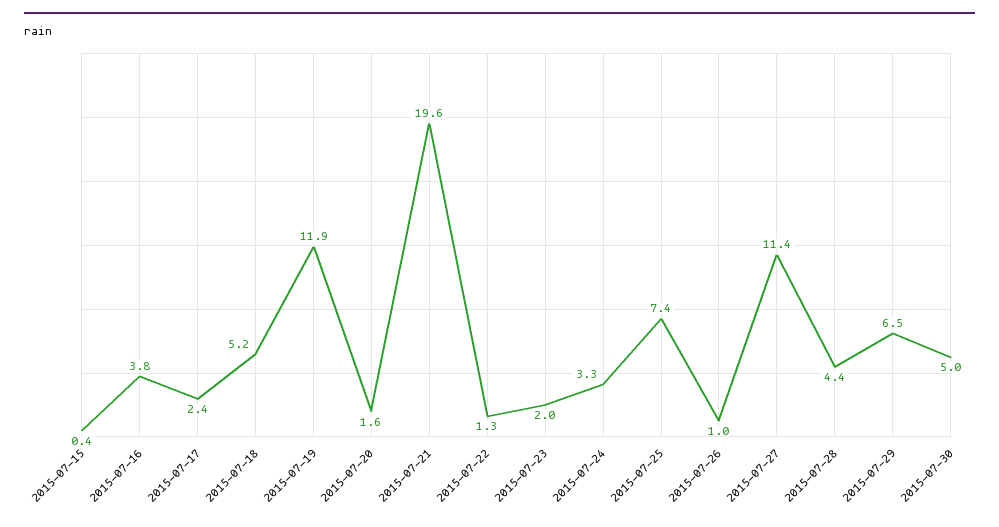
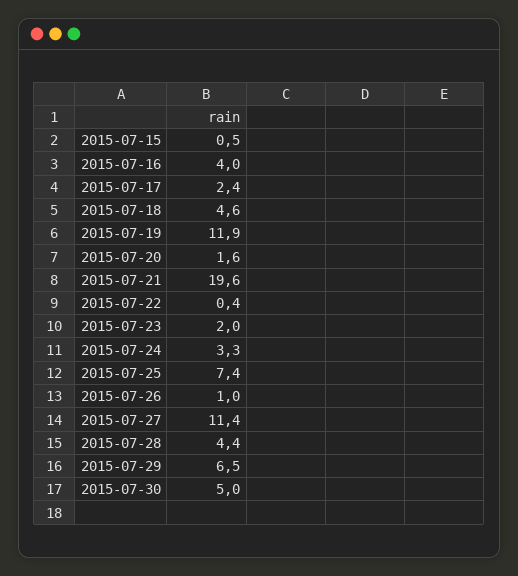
2015-07-15: 0.4 -> 0.5
2015-07-16: 3.8 -> 4
2015-07-18: 5.2 -> 4.6
2015-07-22: 1.3 -> 0.4

